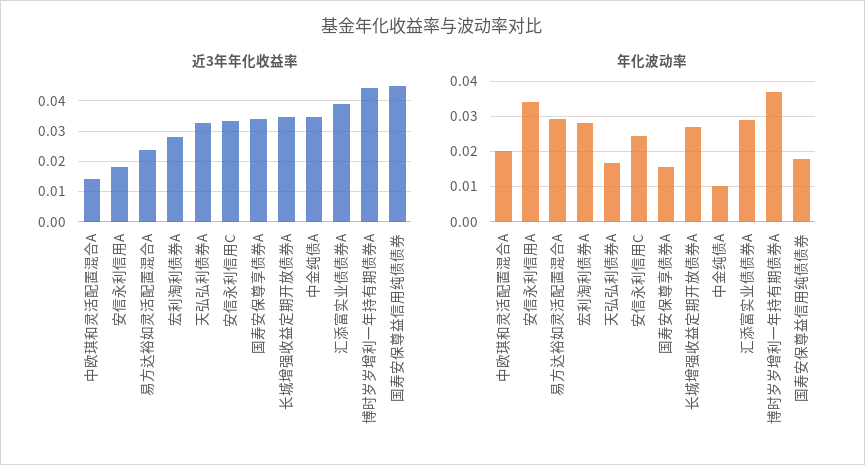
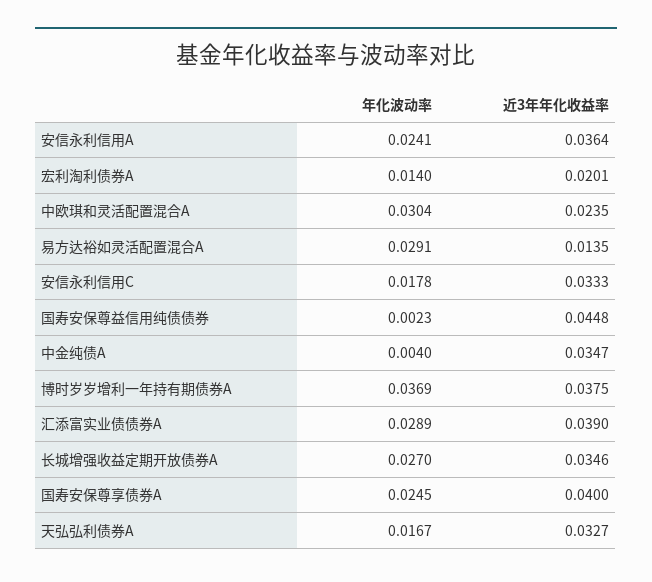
近3年年化收益率, 中欧琪和灵活配置混合A: 0.014 -> 0.0235
近3年年化收益率, 安信永利信用A: 0.018 -> 0.0364
近3年年化收益率, 易方达裕如灵活配置混合A: 0.024 -> 0.0135
近3年年化收益率, 宏利淘利债券A: 0.028 -> 0.0201
近3年年化收益率, 国寿安保尊享债券A: 0.034 -> 0.04
近3年年化收益率, 博时岁岁增利一年持有期债券A: 0.044 -> 0.0375
年化波动率, 中欧琪和灵活配置混合A: 0.02 -> 0.0304
年化波动率, 安信永利信用A: 0.034 -> 0.0241
年化波动率, 宏利淘利债券A: 0.028 -> 0.014
年化波动率, 安信永利信用C: 0.024 -> 0.0178
年化波动率, 国寿安保尊享债券A: 0.016 -> 0.0245
年化波动率, 中金纯债A: 0.01 -> 0.004
年化波动率, 国寿安保尊益信用纯债债券: 0.018 -> 0.0023

